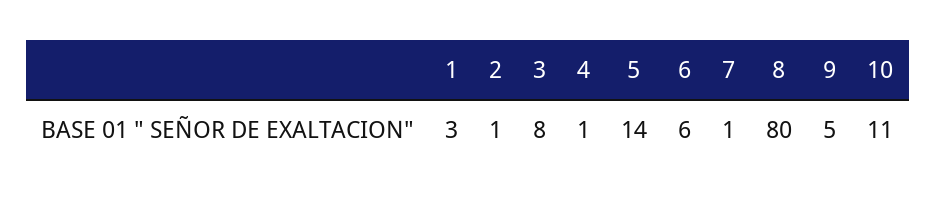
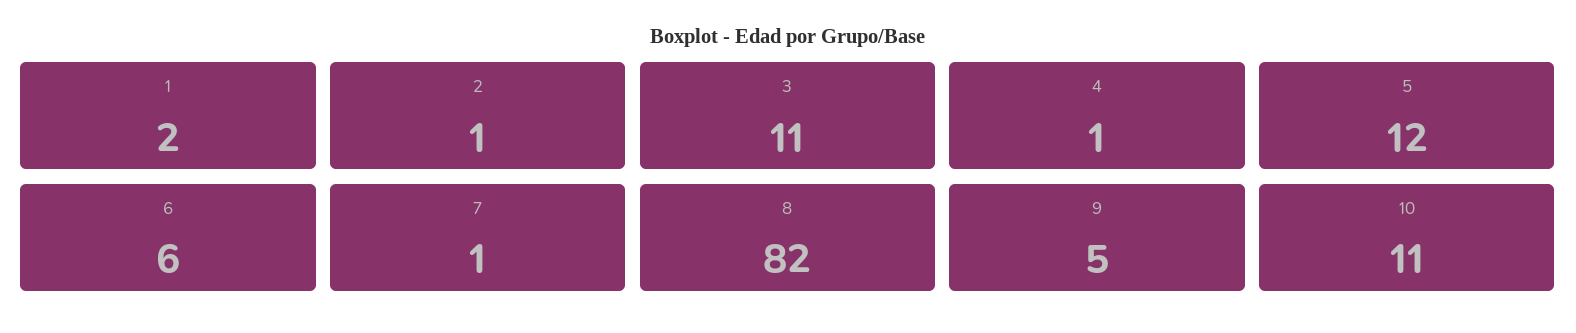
1: 3 -> 2
3: 8 -> 11
5: 14 -> 12
8: 80 -> 82

